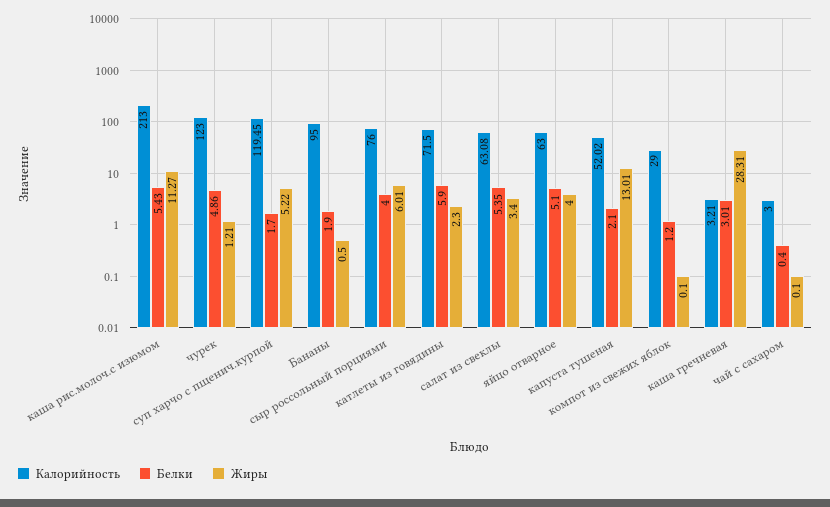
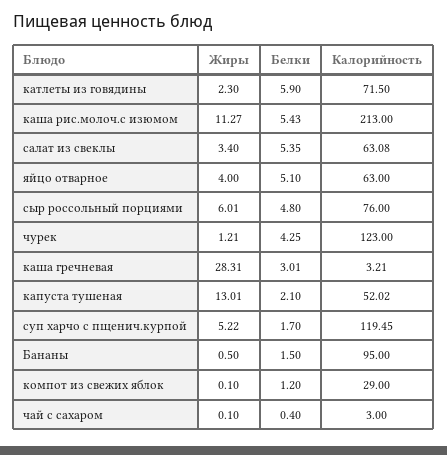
Белки, чурек: 4.86 -> 4.25
Белки, Бананы: 1.9 -> 1.5
Белки, сыр россольный порциями: 4 -> 4.8

